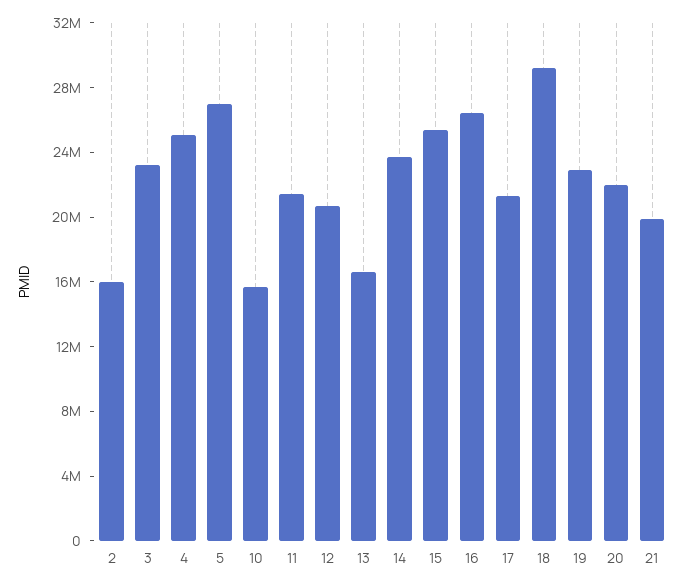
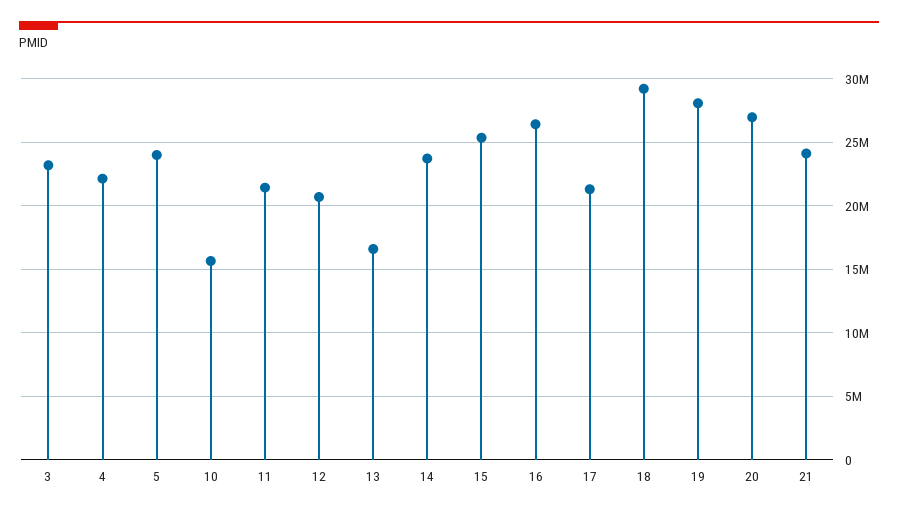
2: 16000000 -> none
4: 25000000 -> 22000000
5: 27000000 -> 24000000
19: 23000000 -> 28000000
20: 22000000 -> 27000000
21: 20000000 -> 24000000

